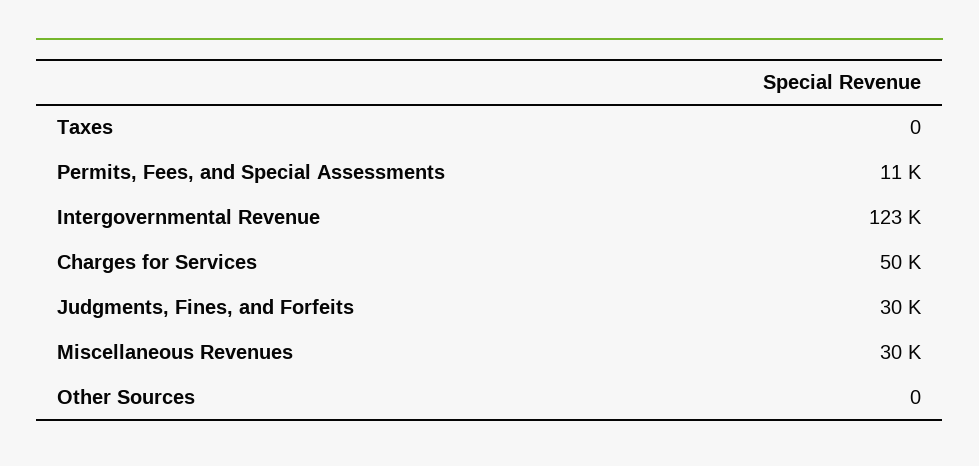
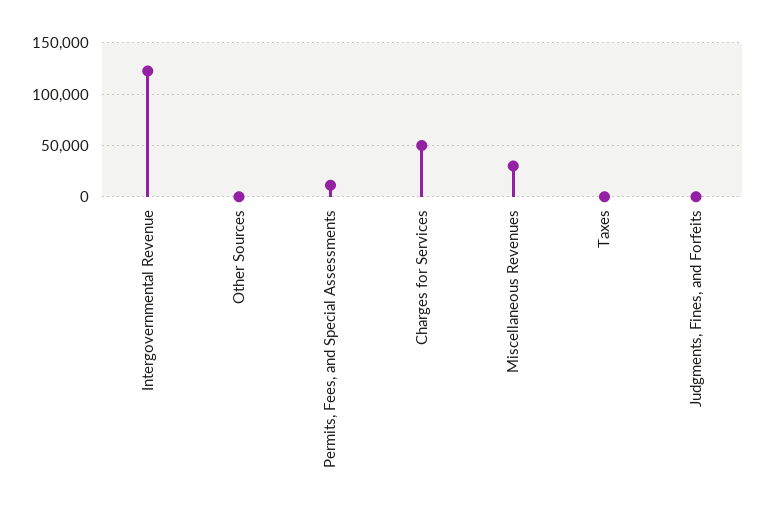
Judgments, Fines, and Forfeits: 30000 -> 0

